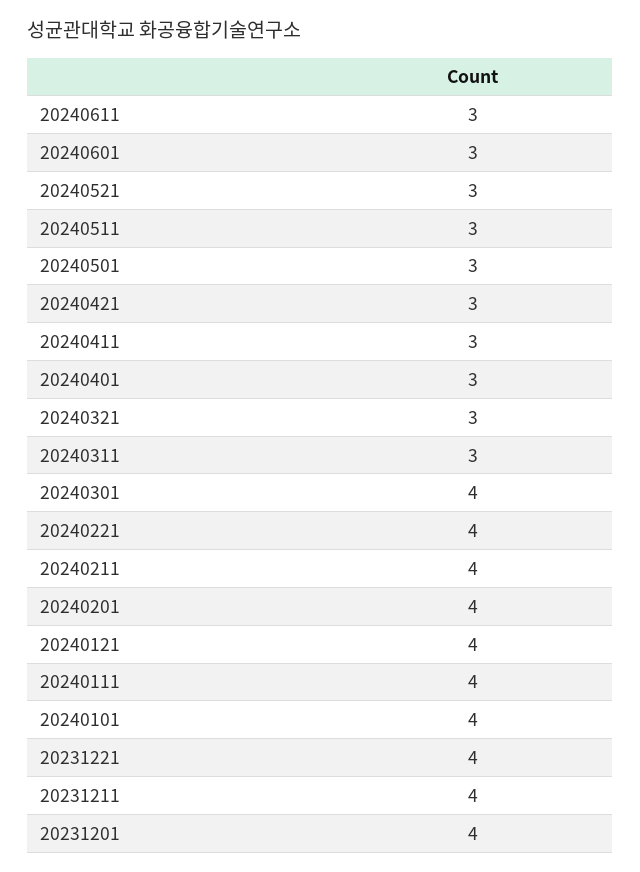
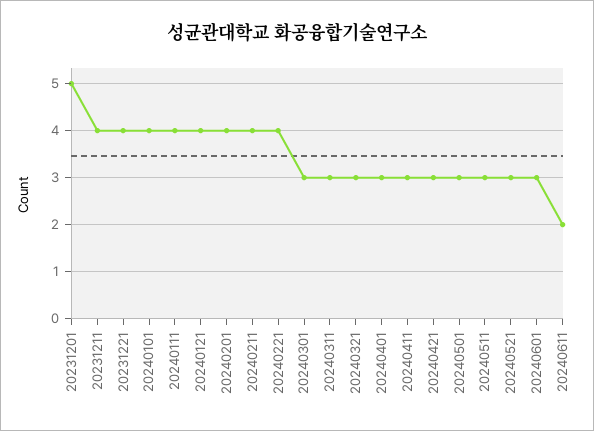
20240611: 3 -> 2
20240301: 4 -> 3
20231201: 4 -> 5

